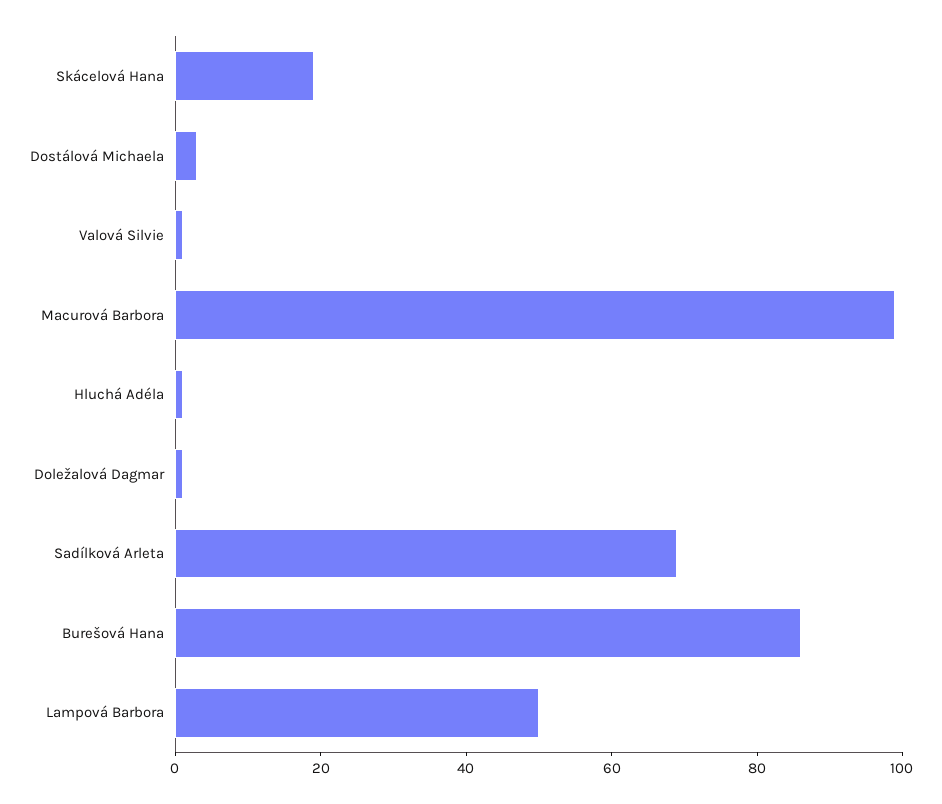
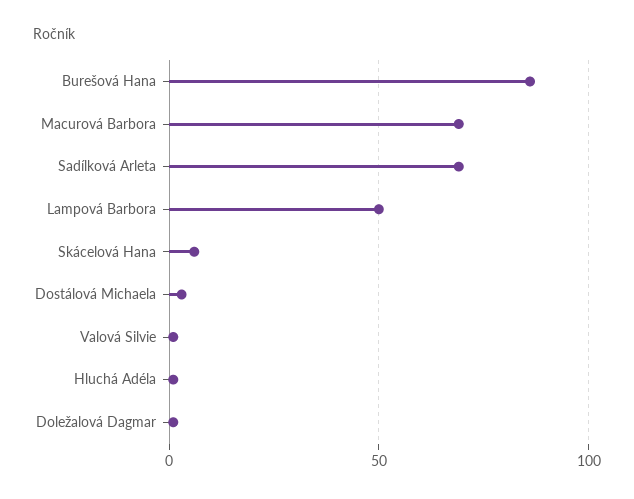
Skácelová Hana: 20 -> 5
Macurová Barbora: 100 -> 70

